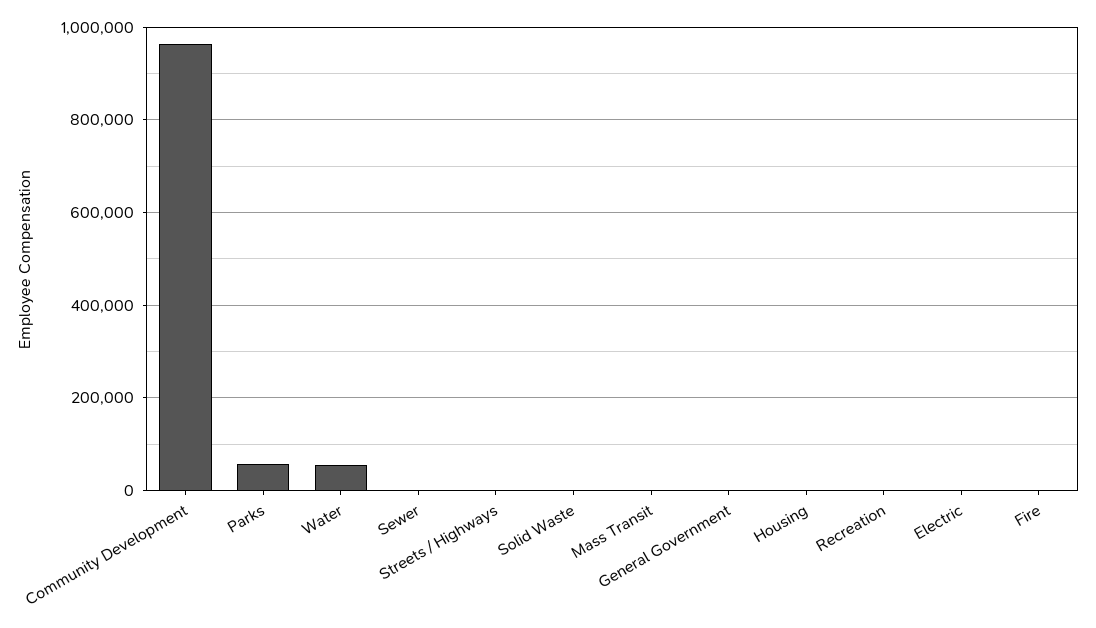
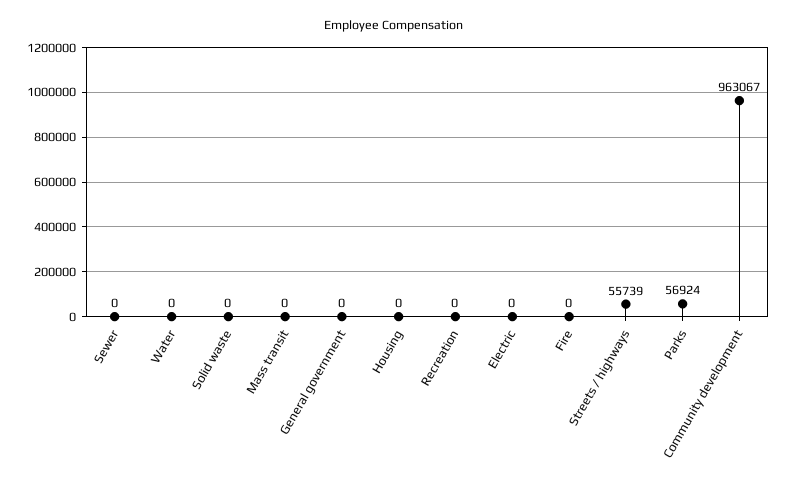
Water: 60000 -> 0
Streets / Highways: 0 -> 55739

